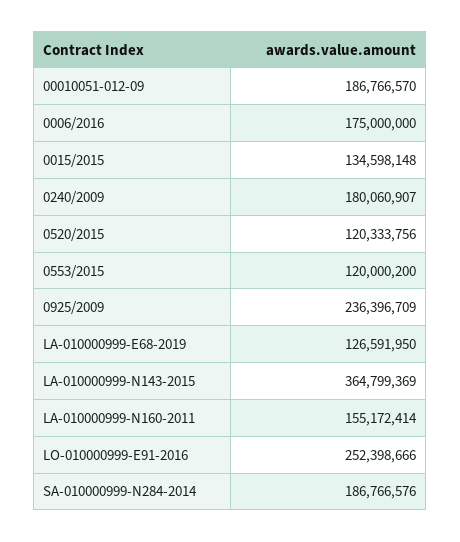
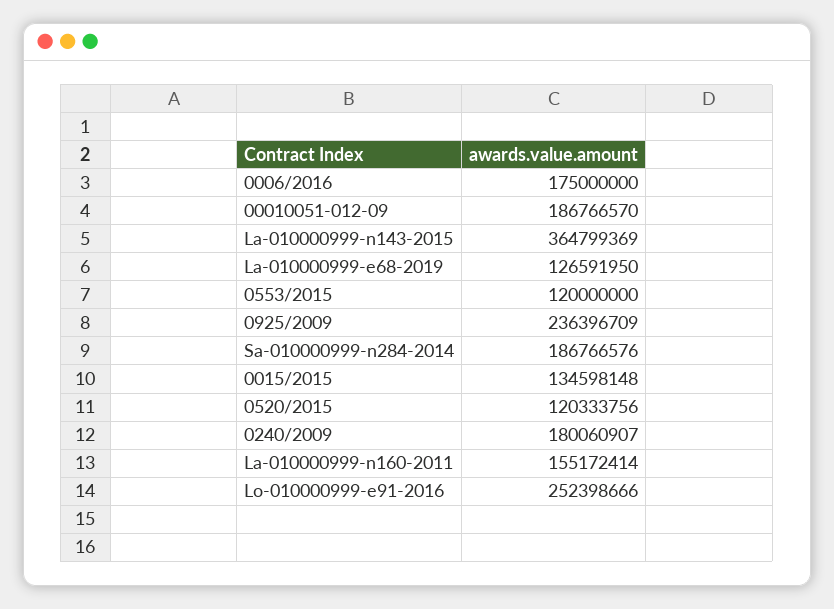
0553/2015: 120000200 -> 120000000

